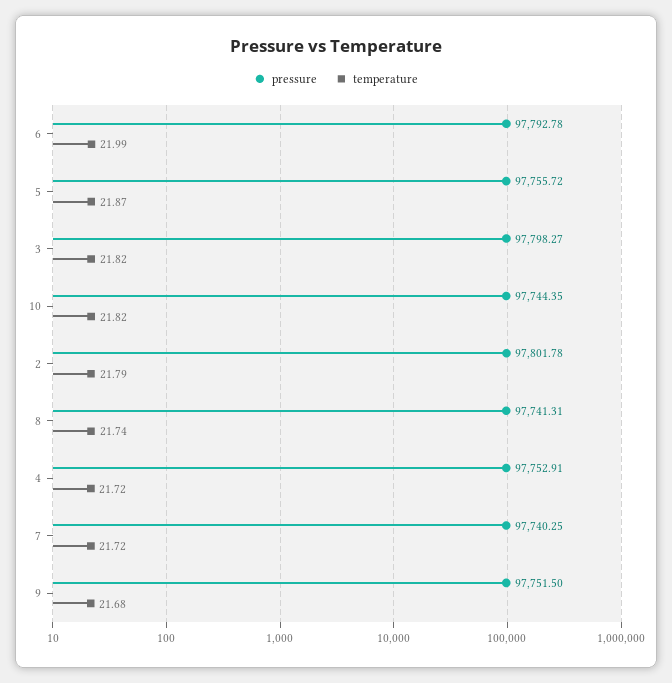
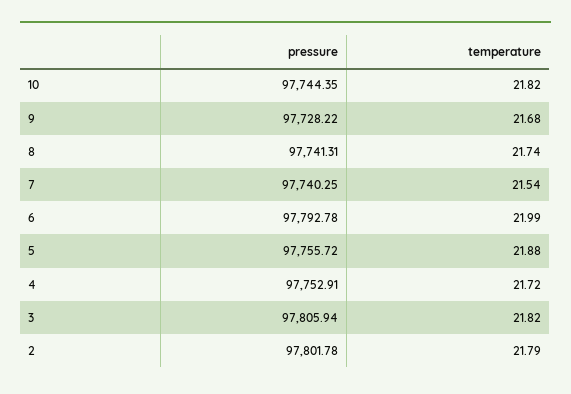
temperature, 5: 21.87 -> 21.88
pressure, 3: 97798.27 -> 97805.94
temperature, 7: 21.72 -> 21.54
pressure, 9: 97751.5 -> 97728.22

